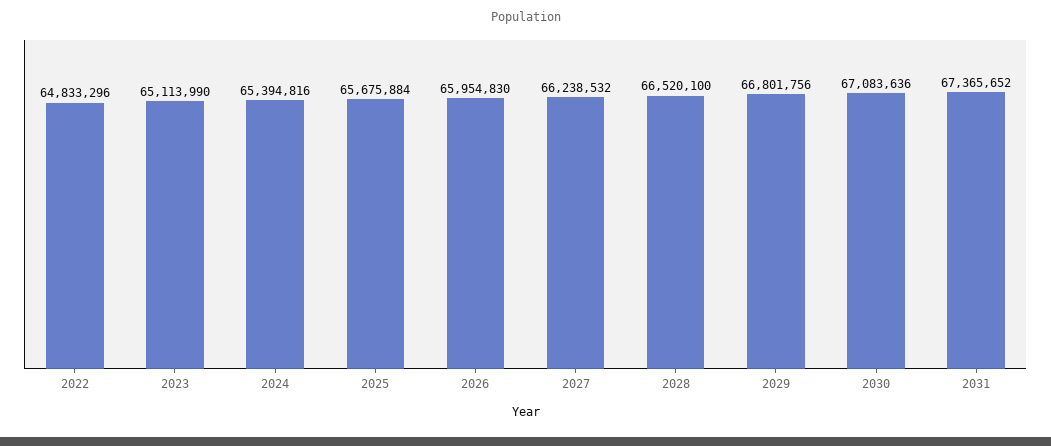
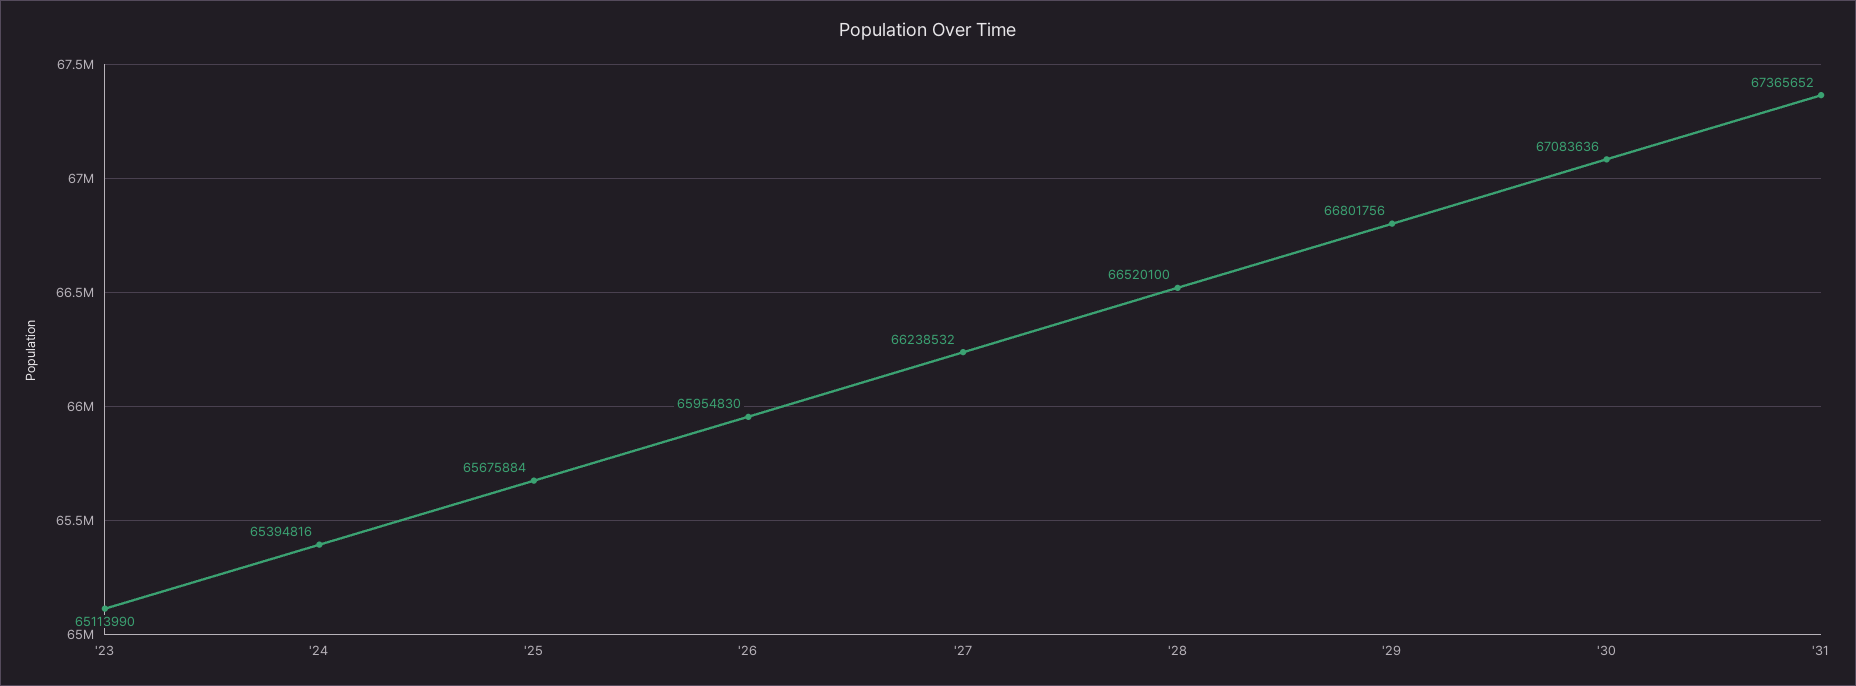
2022: 64833296 -> none

